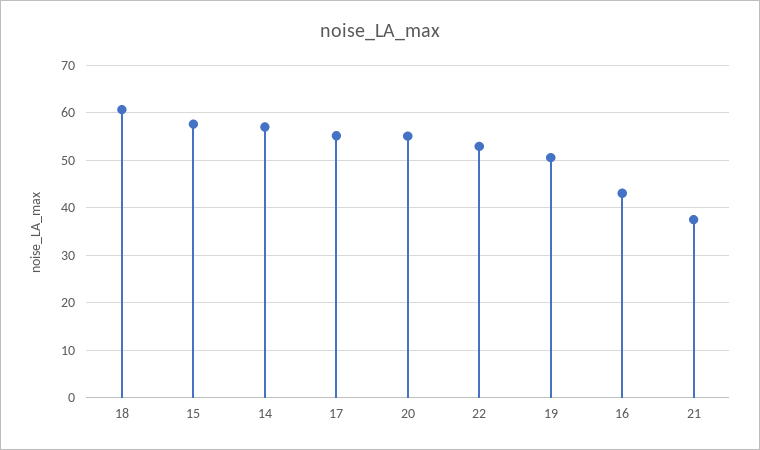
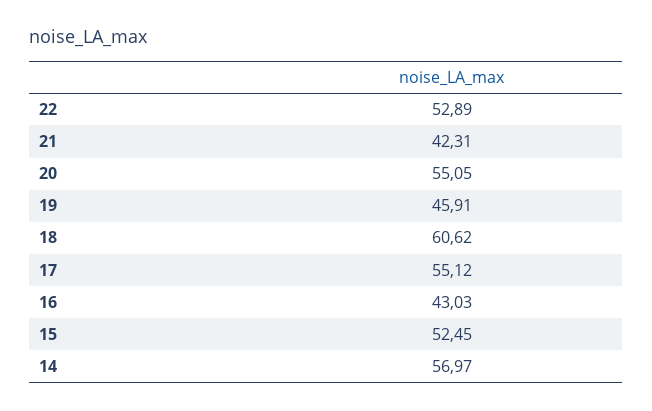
15: 58 -> 52.45
19: 50 -> 45.91
21: 38 -> 42.31

